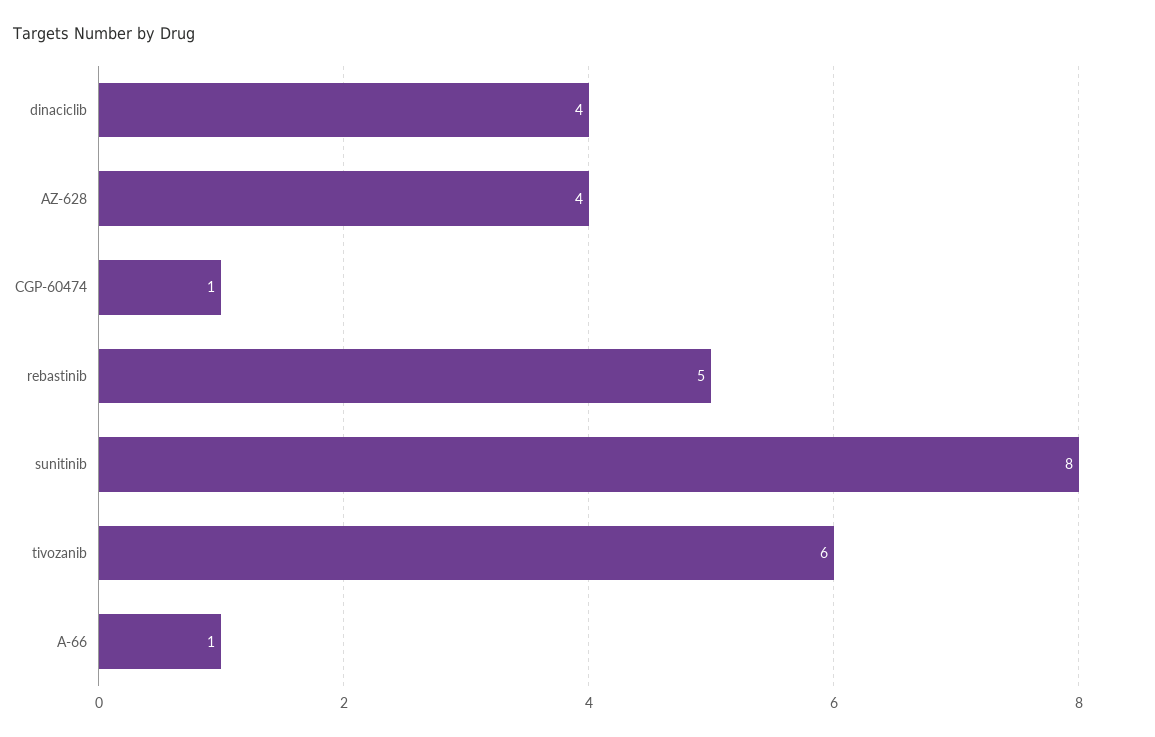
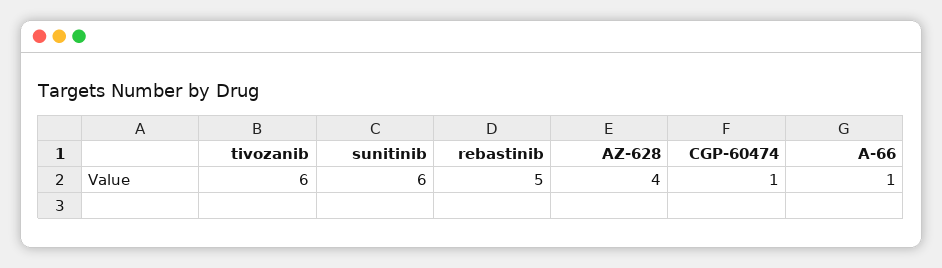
dinaciclib: 4 -> none
sunitinib: 8 -> 6

